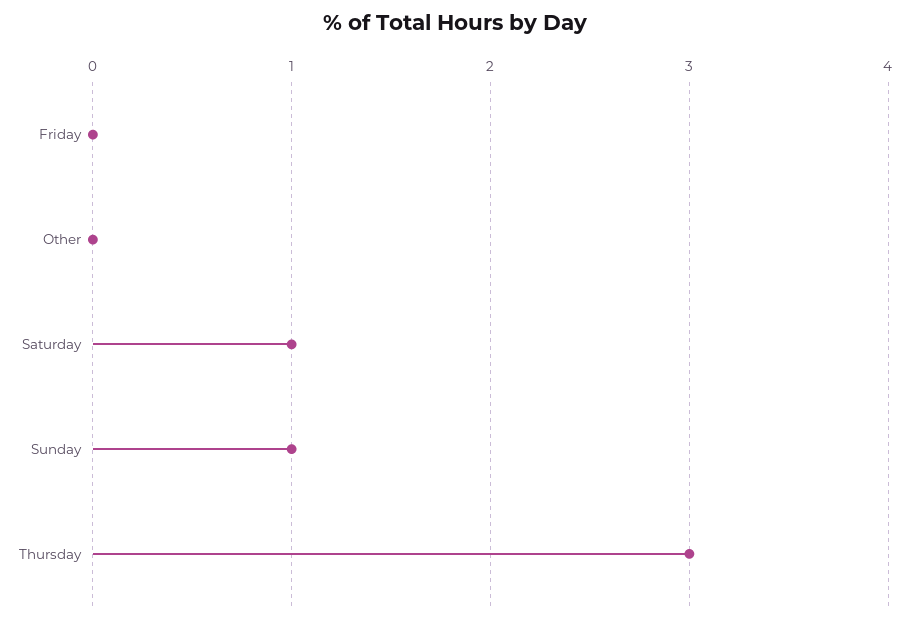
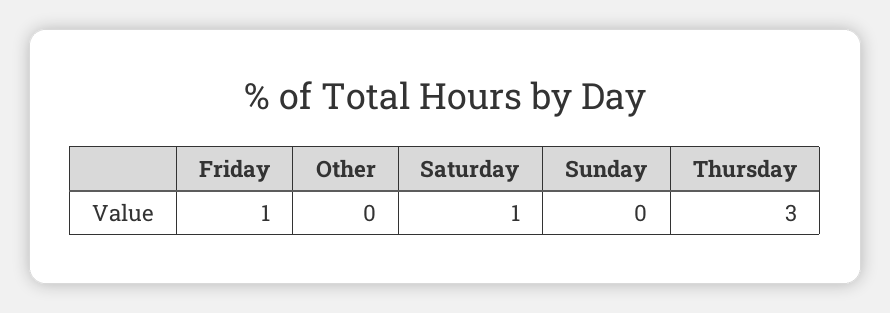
Friday: 0 -> 1
Sunday: 1 -> 0

